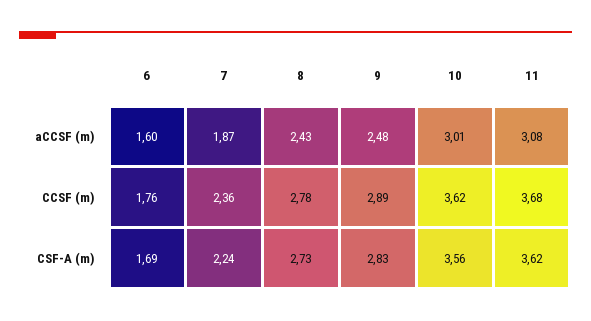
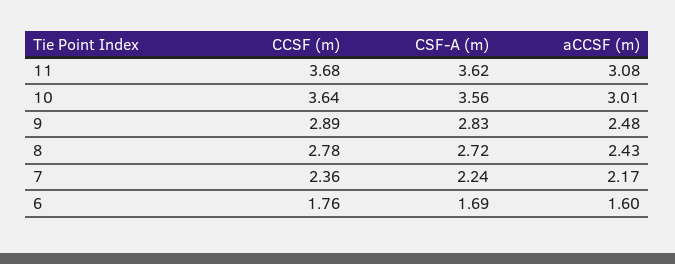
7, aCCSF (m): 1.87 -> 2.17
10, CCSF (m): 3.62 -> 3.64
8, CSF-A (m): 2.73 -> 2.72

